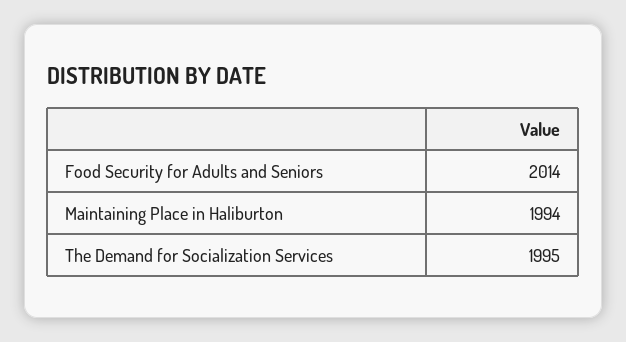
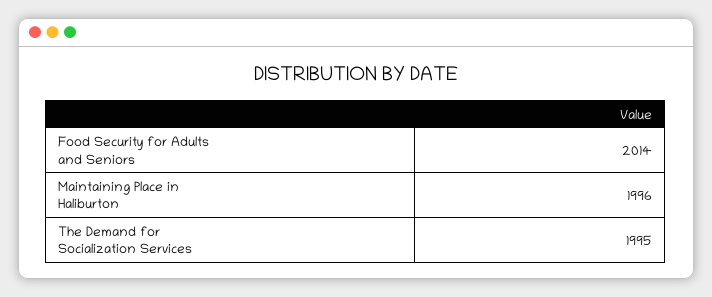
Maintaining Place in Haliburton: 1994 -> 1996

